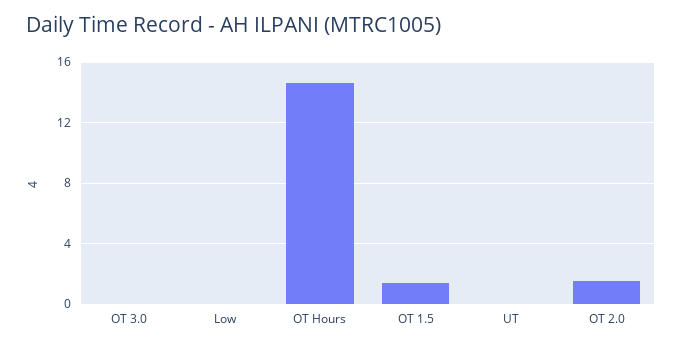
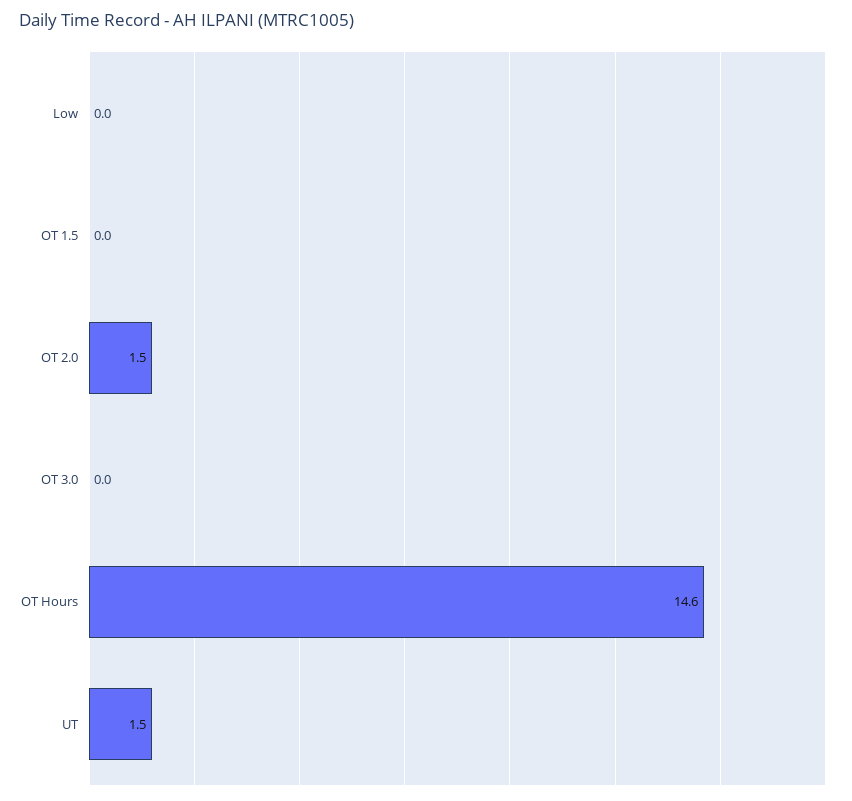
OT 1.5: 1.5 -> 0
UT: 0 -> 1.5

